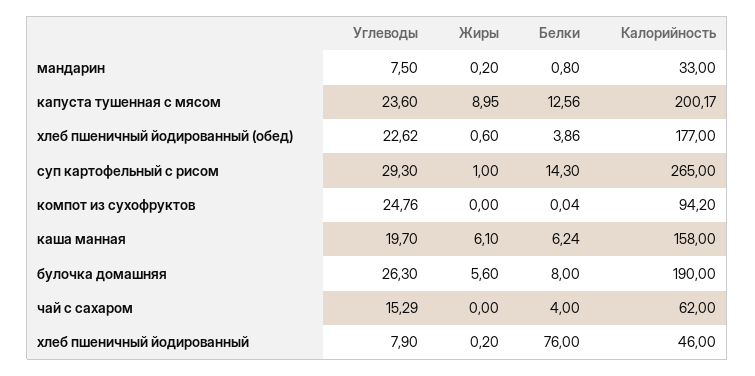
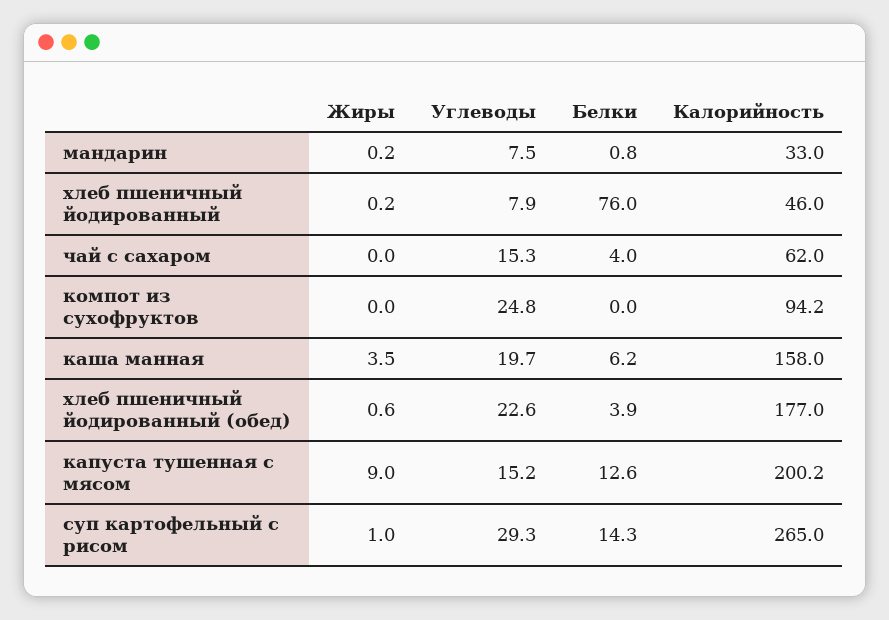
Углеводы, капуста тушенная с мясом: 23.6 -> 15.2
Жиры, каша манная: 6.1 -> 3.5
Углеводы, булочка домашняя: 26.3 -> none
Жиры, булочка домашняя: 5.6 -> none
Белки, булочка домашняя: 8 -> none
Калорийность, булочка домашняя: 190 -> none

